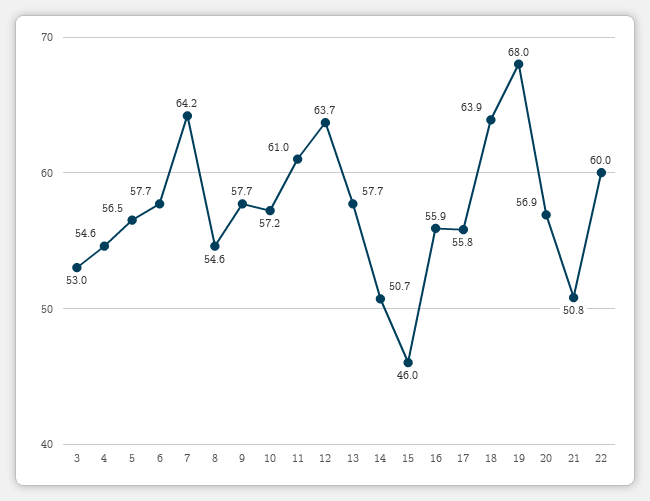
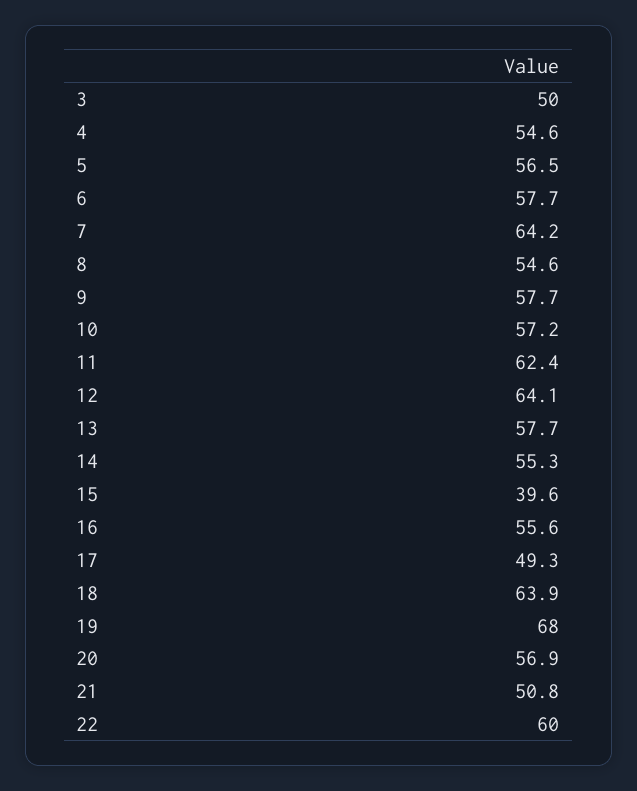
3: 53 -> 50
11: 61 -> 62.4
12: 63.7 -> 64.1
14: 50.7 -> 55.3
15: 46 -> 39.6
16: 55.9 -> 55.6
17: 55.8 -> 49.3

